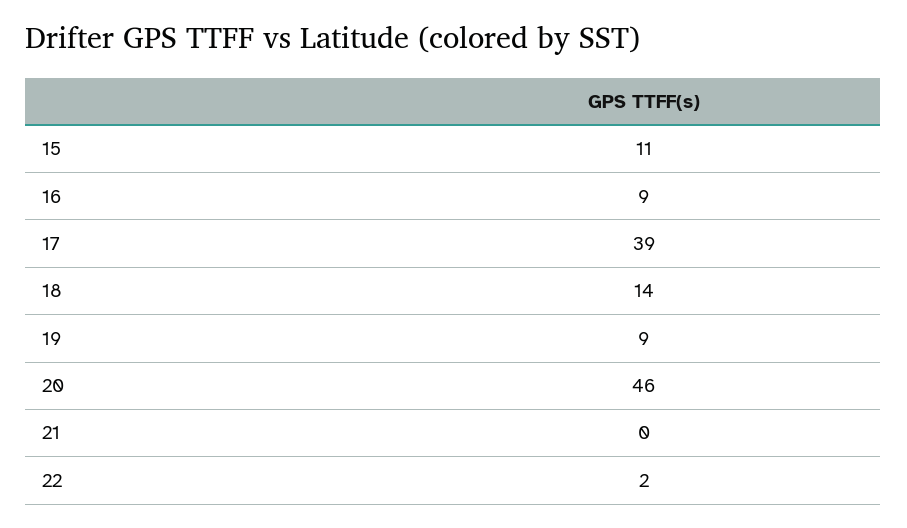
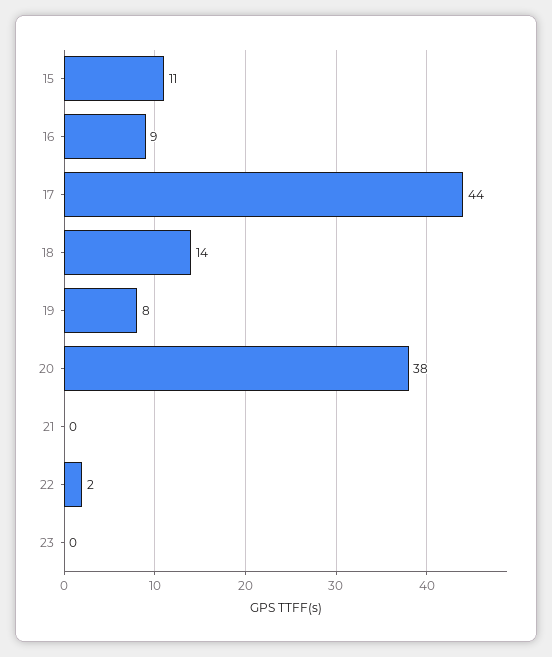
17: 39 -> 44
19: 9 -> 8
20: 46 -> 38
23: none -> 0

